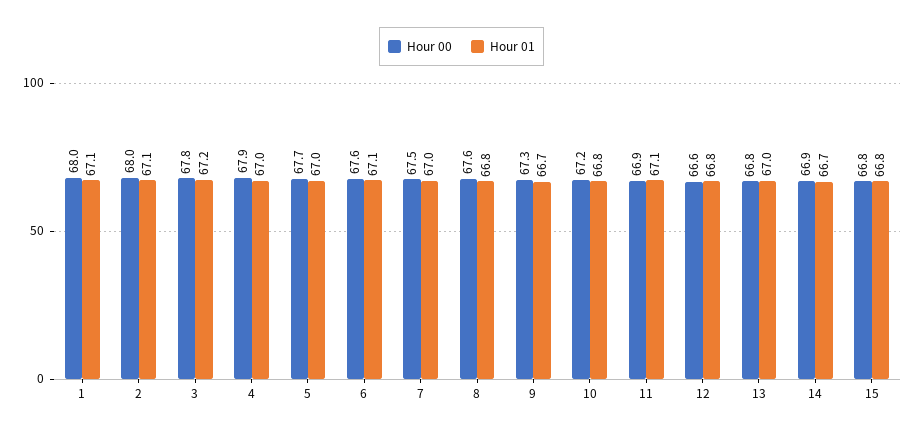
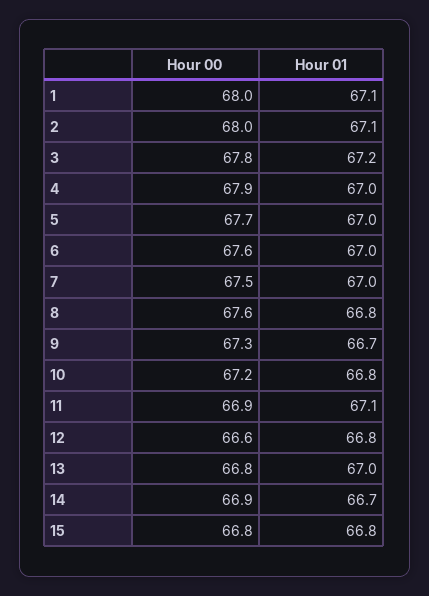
Hour 01, 6: 67.1 -> 67

